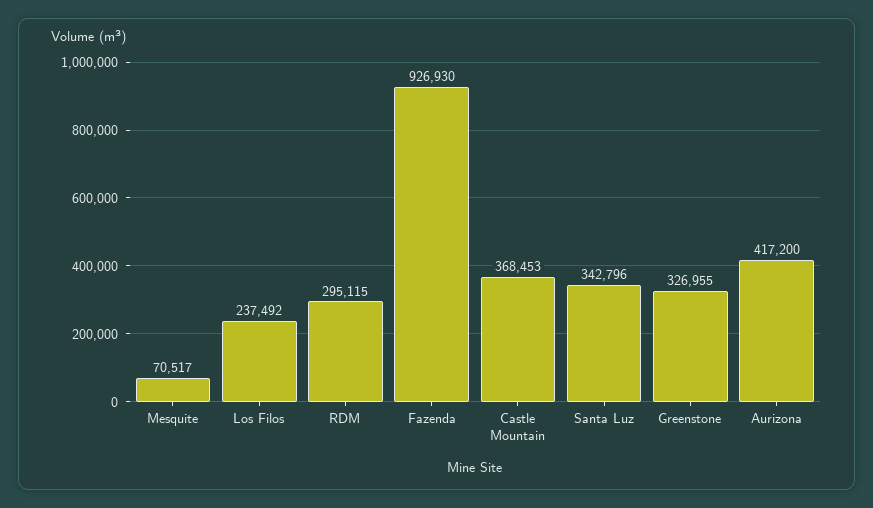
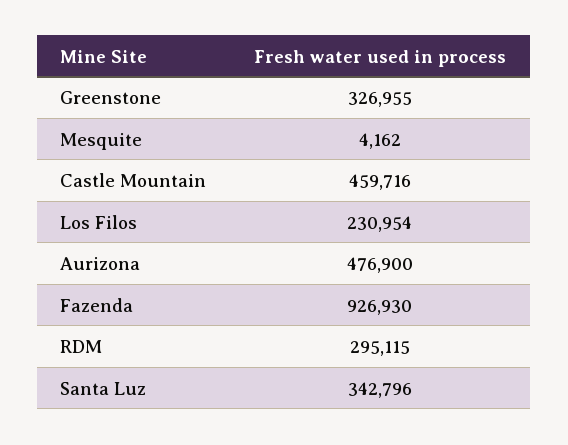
Mesquite: 70517 -> 4162
Los Filos: 237492 -> 230954
Castle Mountain: 368453 -> 459716
Aurizona: 417200 -> 476900

